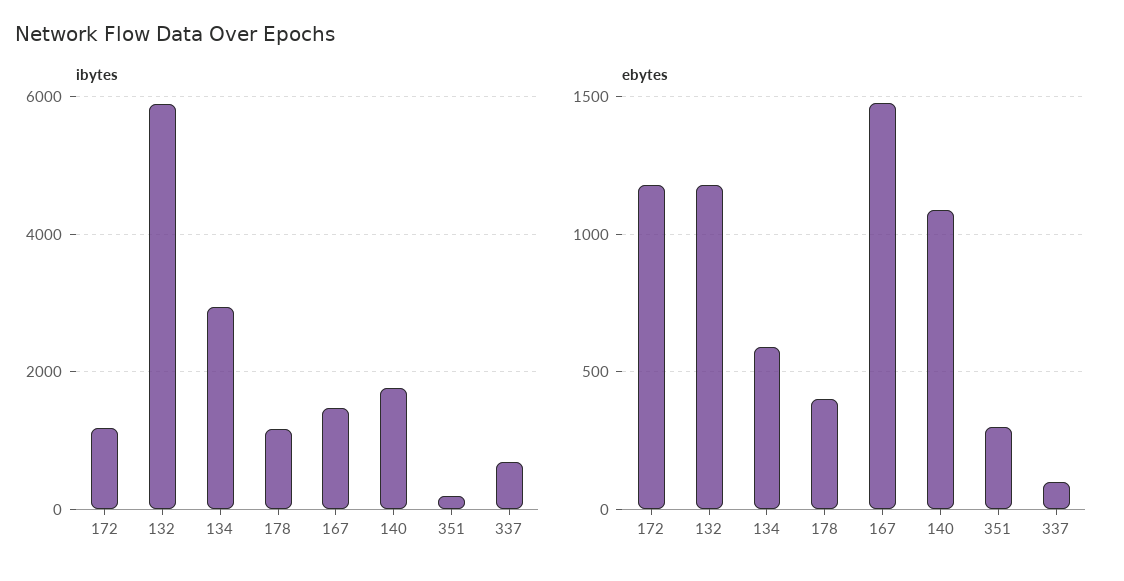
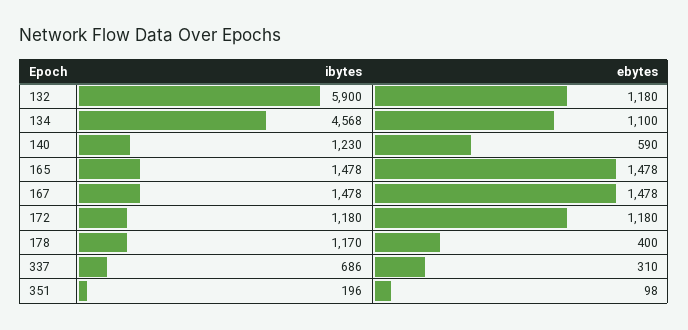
ibytes, 134: 3000 -> 4568
ibytes, 140: 1800 -> 1230
ebytes, 134: 600 -> 1100
ebytes, 140: 1100 -> 590
ebytes, 351: 300 -> 98
ebytes, 337: 100 -> 310
ibytes, 165: none -> 1478
ebytes, 165: none -> 1478

